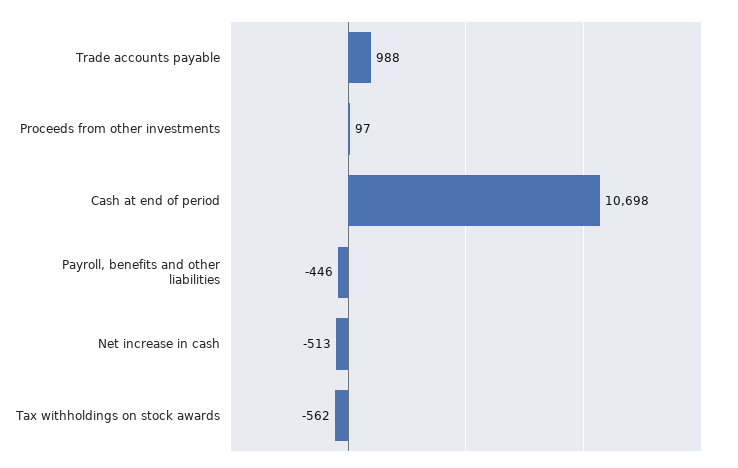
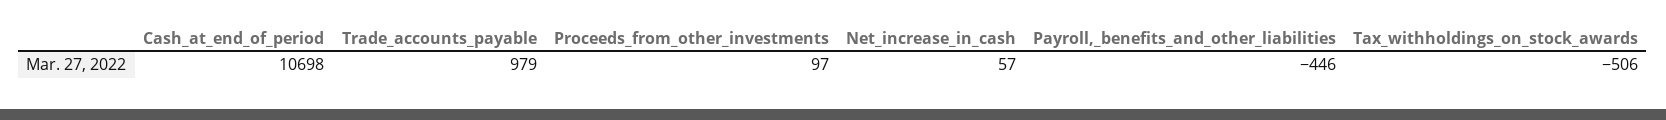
Trade accounts payable: 988 -> 979
Net increase in cash: -513 -> 57
Tax withholdings on stock awards: -562 -> -506

